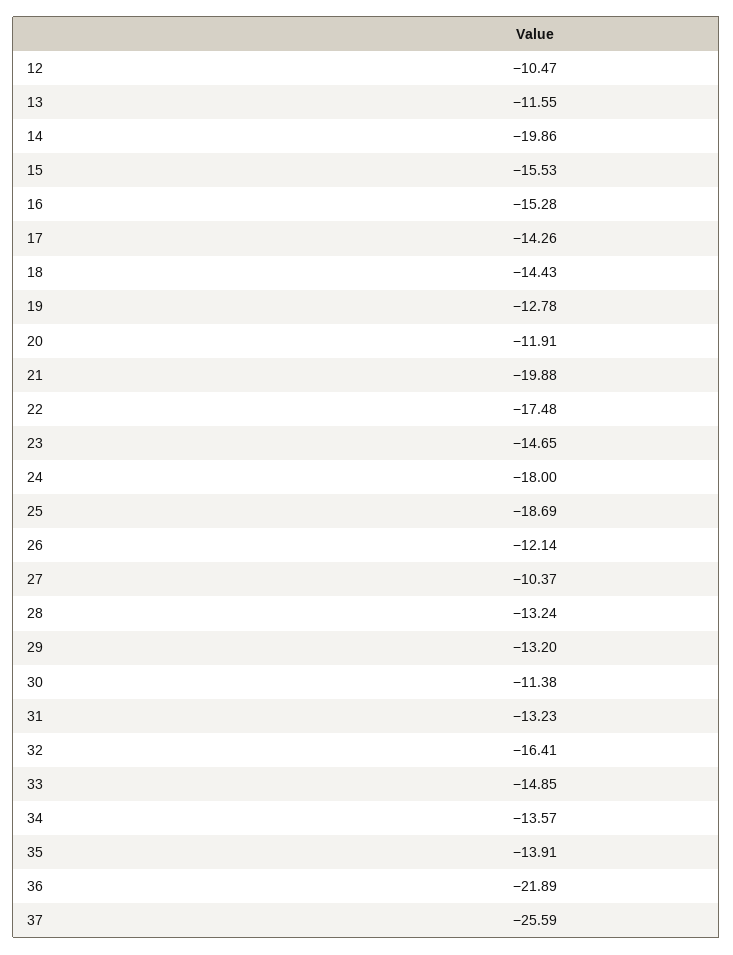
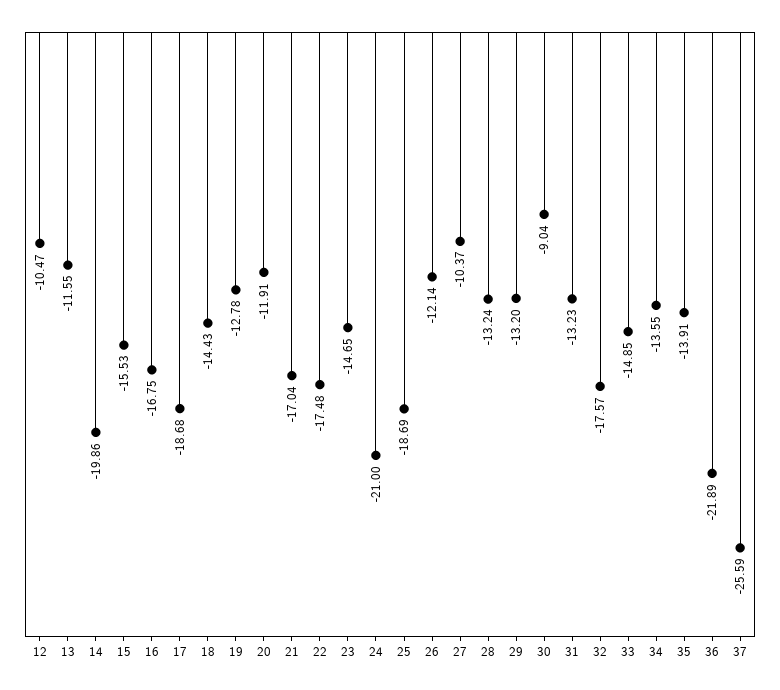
16: -15.28 -> -16.75
17: -14.26 -> -18.68
21: -19.88 -> -17.04
24: -18 -> -21
30: -11.38 -> -9.04
32: -16.41 -> -17.57
34: -13.57 -> -13.55

